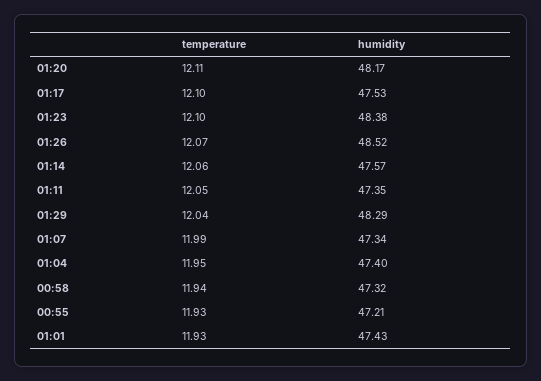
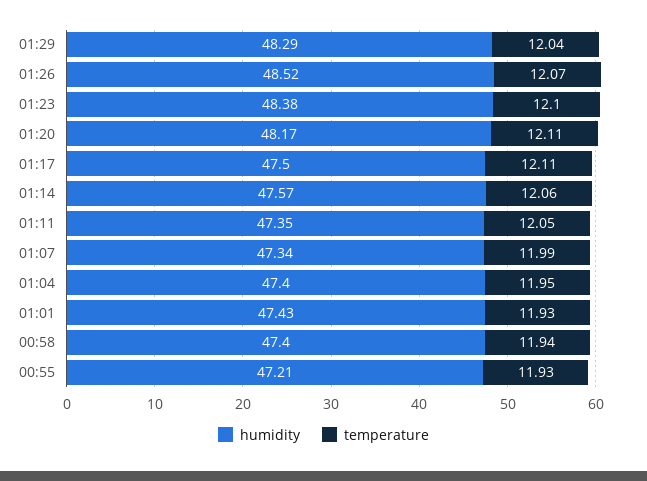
temperature, 01:17: 12.1 -> 12.11
humidity, 01:17: 47.53 -> 47.5
humidity, 00:58: 47.32 -> 47.4

